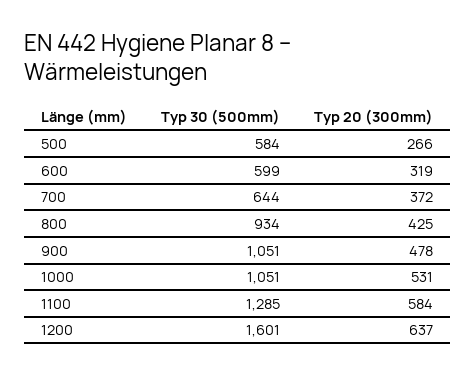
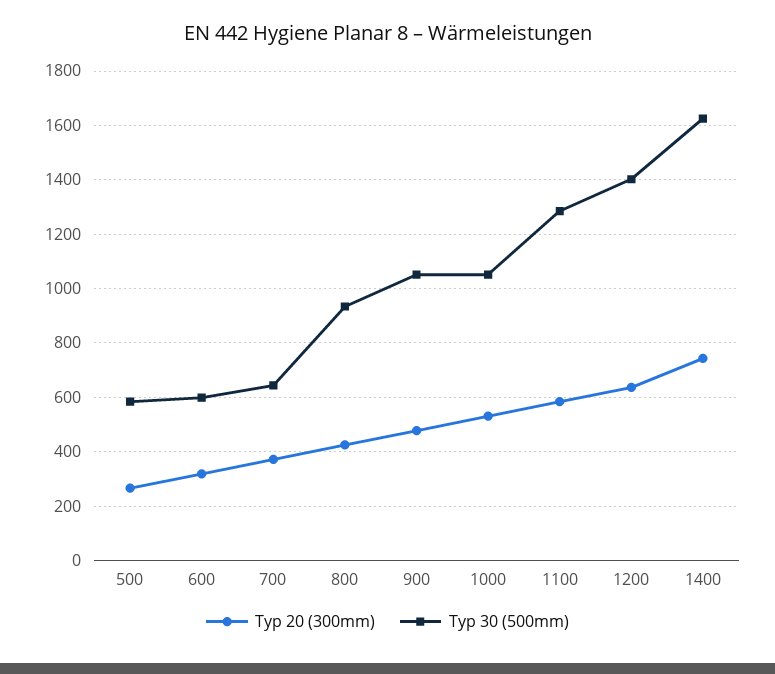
Typ 30 (500mm), 1200: 1601 -> 1400
Typ 20 (300mm), 1400: none -> 750
Typ 30 (500mm), 1400: none -> 1625

